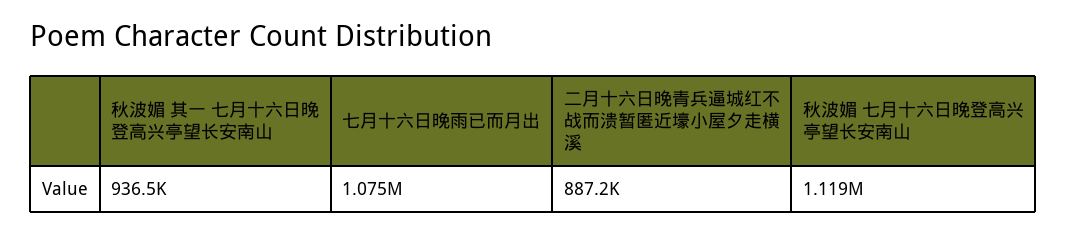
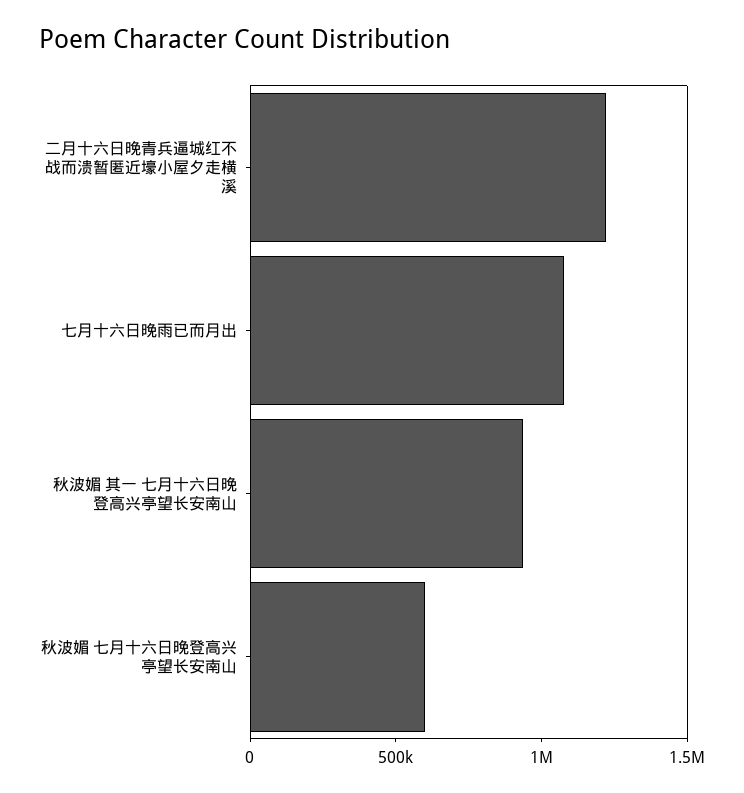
二月十六日晚青兵逼城红不战而溃暂匿近壕小屋夕走横溪: 887200 -> 1200000
秋波媚 七月十六日晚登高兴亭望长安南山: 1119000 -> 600000

